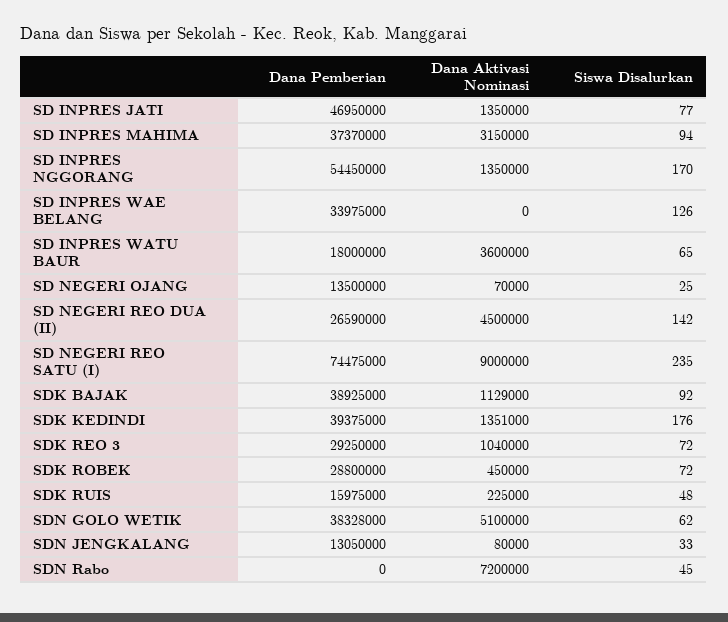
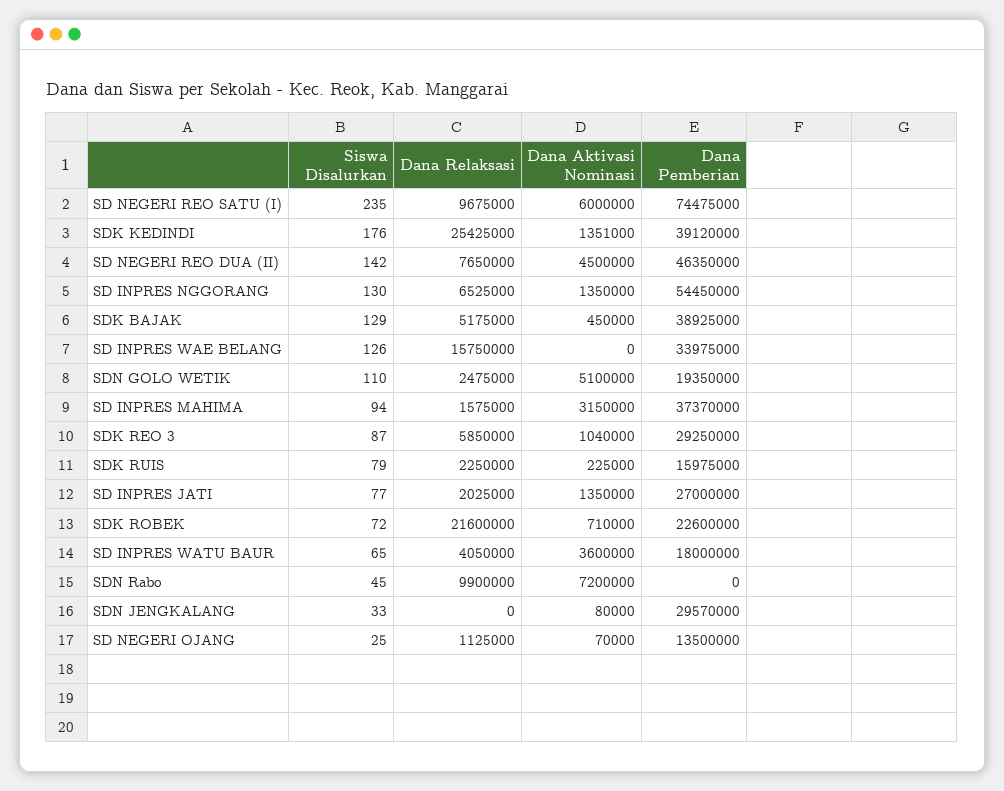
Dana Pemberian, SD INPRES JATI: 46950000 -> 27000000
Siswa Disalurkan, SD INPRES NGGORANG: 170 -> 130
Dana Pemberian, SD NEGERI REO DUA (II): 26590000 -> 46350000
Dana Aktivasi Nominasi, SD NEGERI REO SATU (I): 9000000 -> 6000000
Dana Aktivasi Nominasi, SDK BAJAK: 1129000 -> 450000
Siswa Disalurkan, SDK BAJAK: 92 -> 129
Dana Pemberian, SDK KEDINDI: 39375000 -> 39120000
Siswa Disalurkan, SDK REO 3: 72 -> 87
Dana Pemberian, SDK ROBEK: 28800000 -> 22600000
Dana Aktivasi Nominasi, SDK ROBEK: 450000 -> 710000
Siswa Disalurkan, SDK RUIS: 48 -> 79
Dana Pemberian, SDN GOLO WETIK: 38328000 -> 19350000
Siswa Disalurkan, SDN GOLO WETIK: 62 -> 110
Dana Pemberian, SDN JENGKALANG: 13050000 -> 29570000
Dana Relaksasi, SD NEGERI REO SATU (I): none -> 9675000
Dana Relaksasi, SDK KEDINDI: none -> 25425000
Dana Relaksasi, SD NEGERI REO DUA (II): none -> 7650000
Dana Relaksasi, SD INPRES NGGORANG: none -> 6525000
Dana Relaksasi, SDK BAJAK: none -> 5175000
Dana Relaksasi, SD INPRES WAE BELANG: none -> 15750000
Dana Relaksasi, SDN GOLO WETIK: none -> 2475000
Dana Relaksasi, SD INPRES MAHIMA: none -> 1575000
Dana Relaksasi, SDK REO 3: none -> 5850000
Dana Relaksasi, SDK RUIS: none -> 2250000
Dana Relaksasi, SD INPRES JATI: none -> 2025000
Dana Relaksasi, SDK ROBEK: none -> 21600000
Dana Relaksasi, SD INPRES WATU BAUR: none -> 4050000
Dana Relaksasi, SDN Rabo: none -> 9900000
Dana Relaksasi, SDN JENGKALANG: none -> 0
Dana Relaksasi, SD NEGERI OJANG: none -> 1125000

